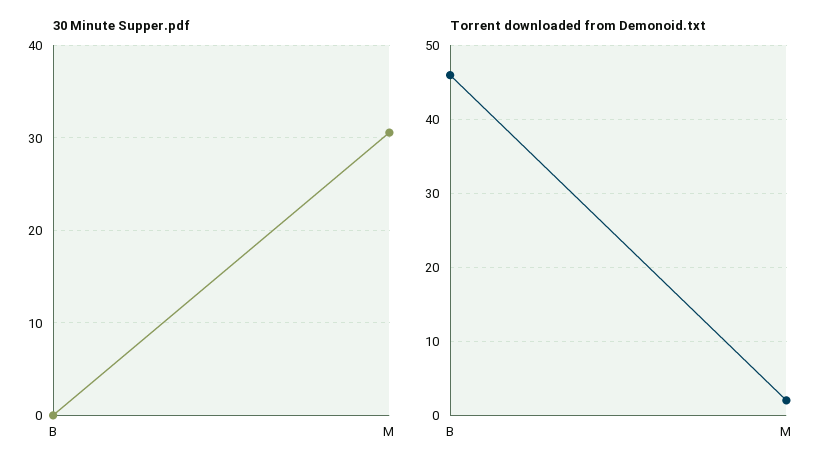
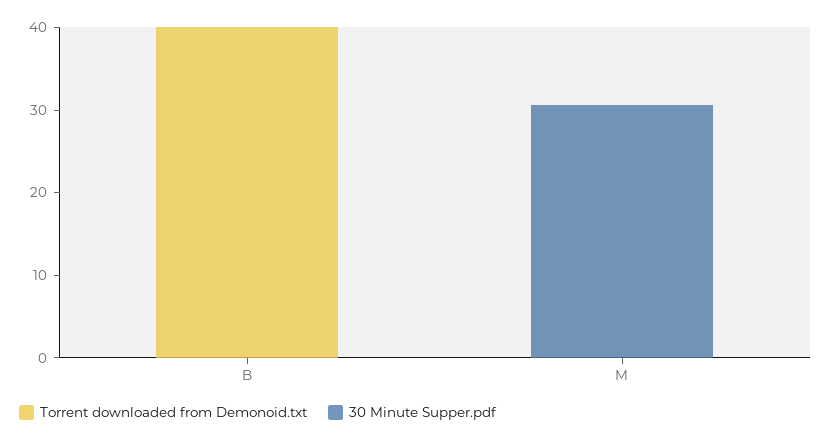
Torrent downloaded from Demonoid.txt, B: 46 -> 40
Torrent downloaded from Demonoid.txt, M: 2 -> 0

